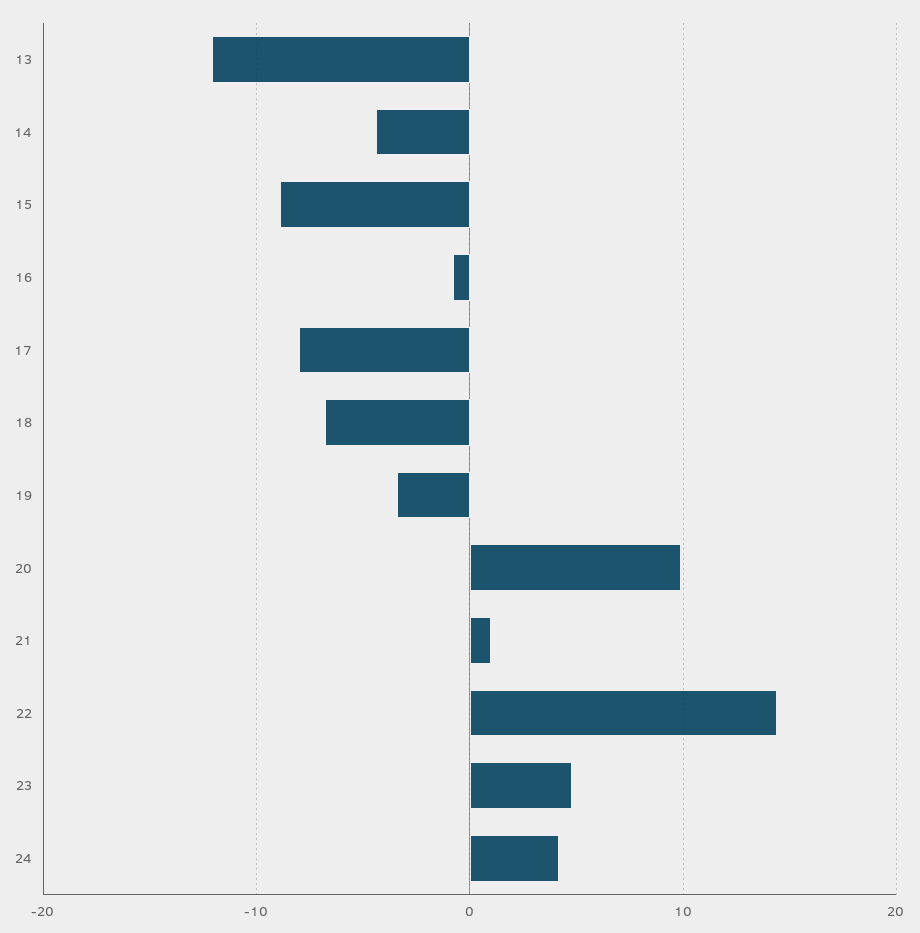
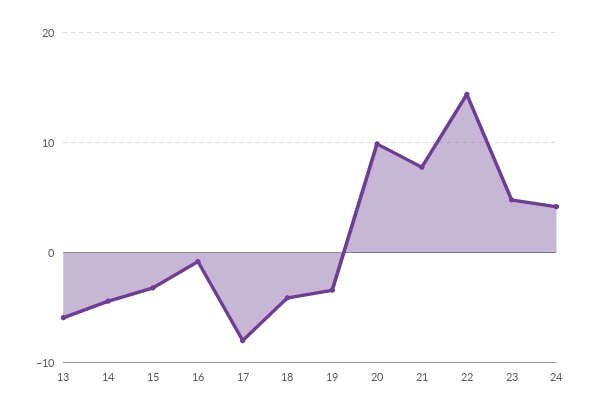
13: -12 -> -6
15: -9 -> -3
18: -7 -> -4
21: 1 -> 8

